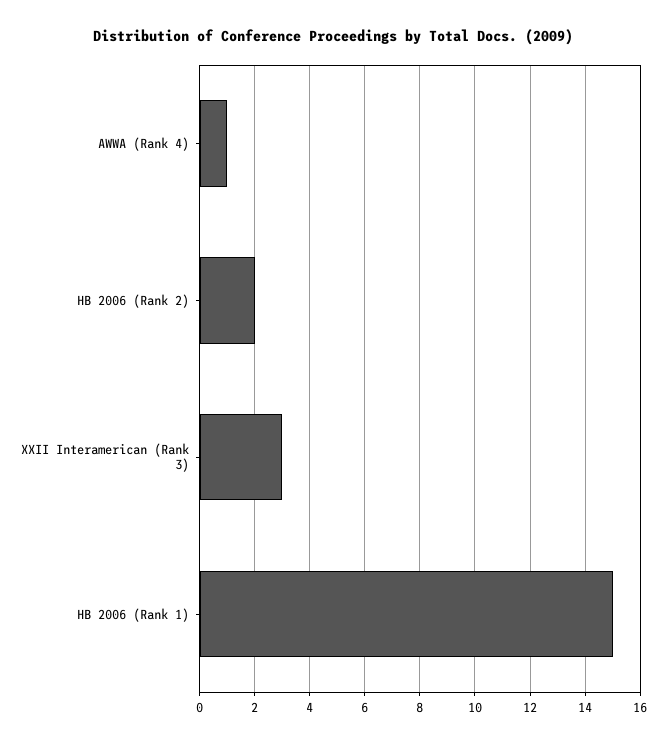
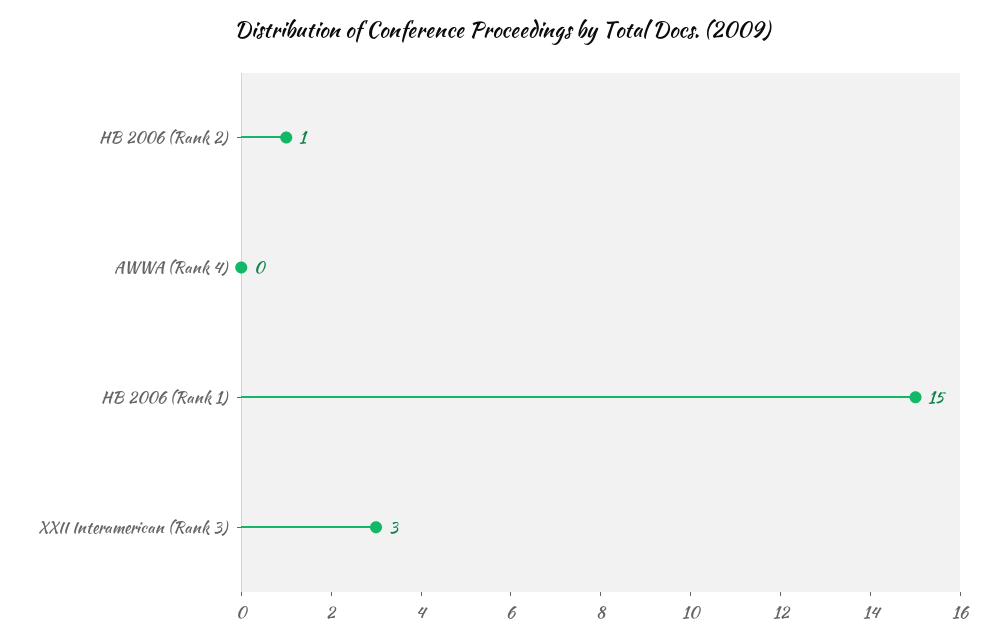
AWWA (Rank 4): 1 -> 0
HB 2006 (Rank 2): 2 -> 1

